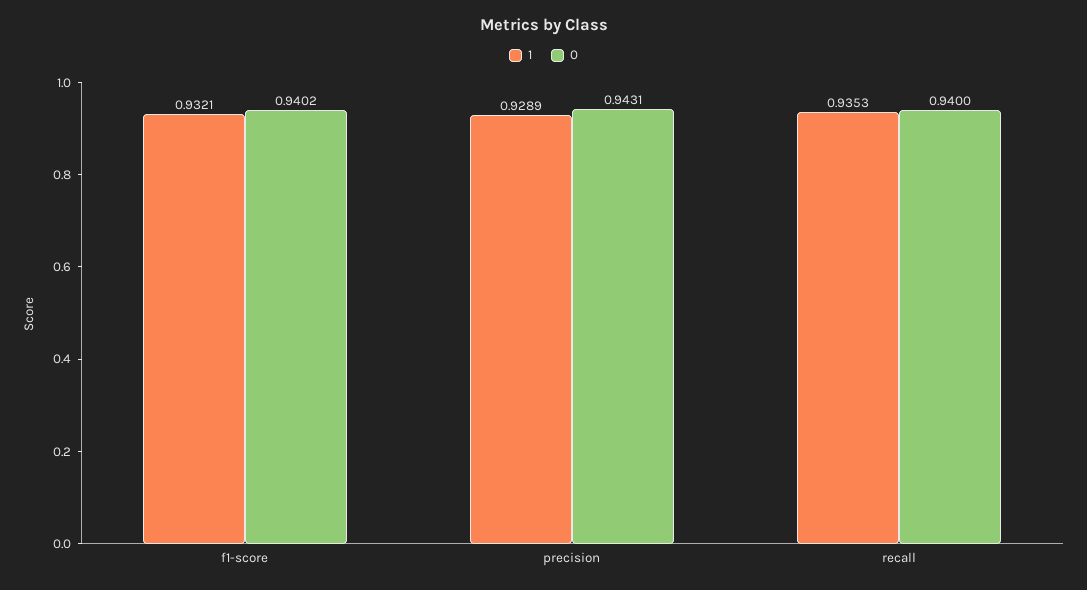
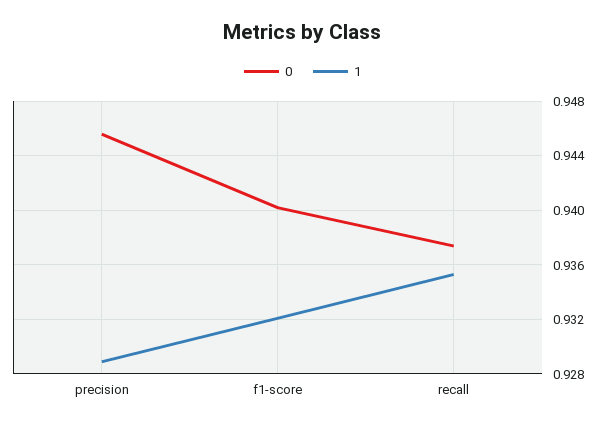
0, precision: 0.9431 -> 0.9455
0, recall: 0.94 -> 0.9375

